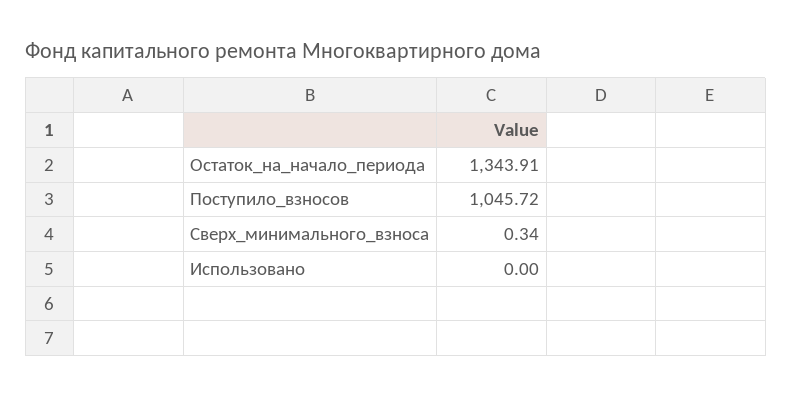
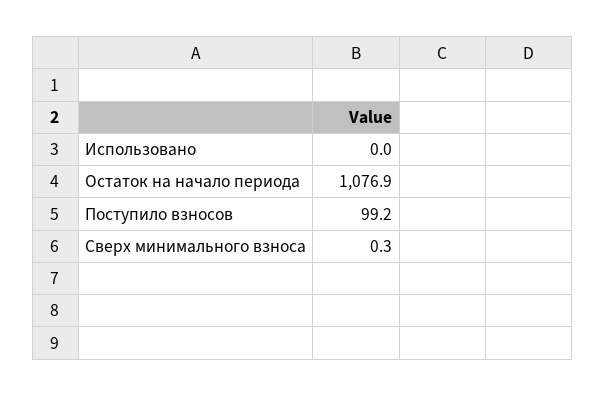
Остаток_на_начало_периода: 1343.91 -> 1076.9
Поступило_взносов: 1045.72 -> 99.2

